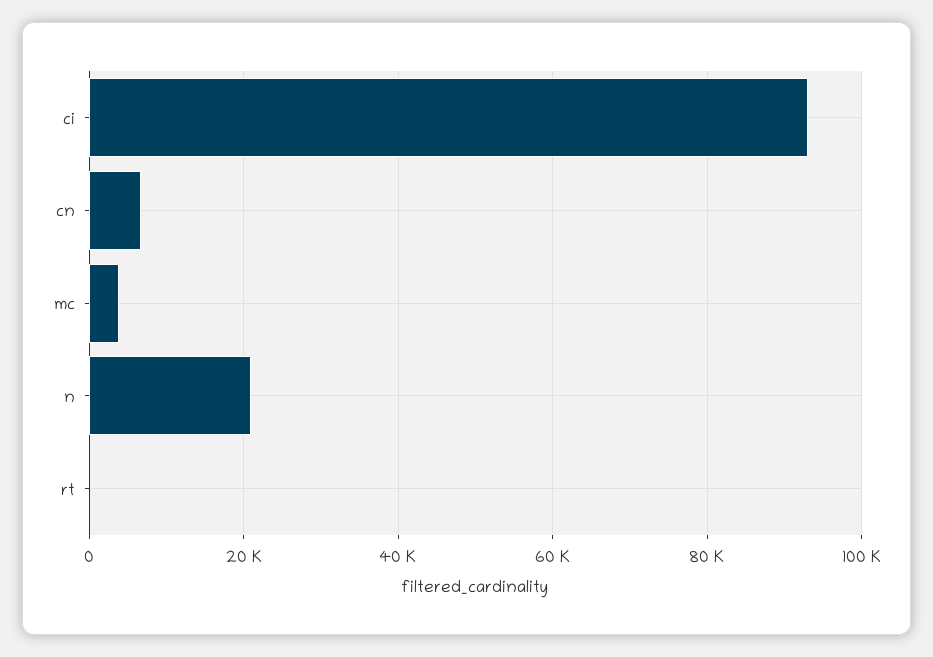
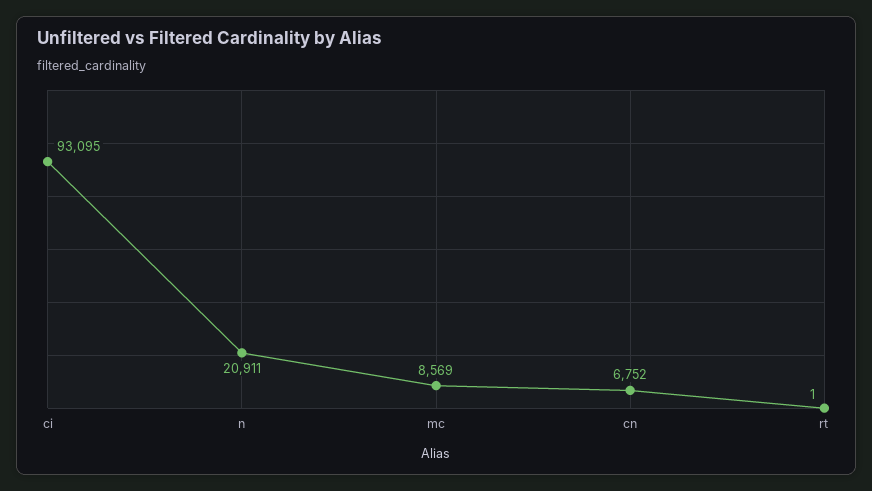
mc: 4000 -> 8569

